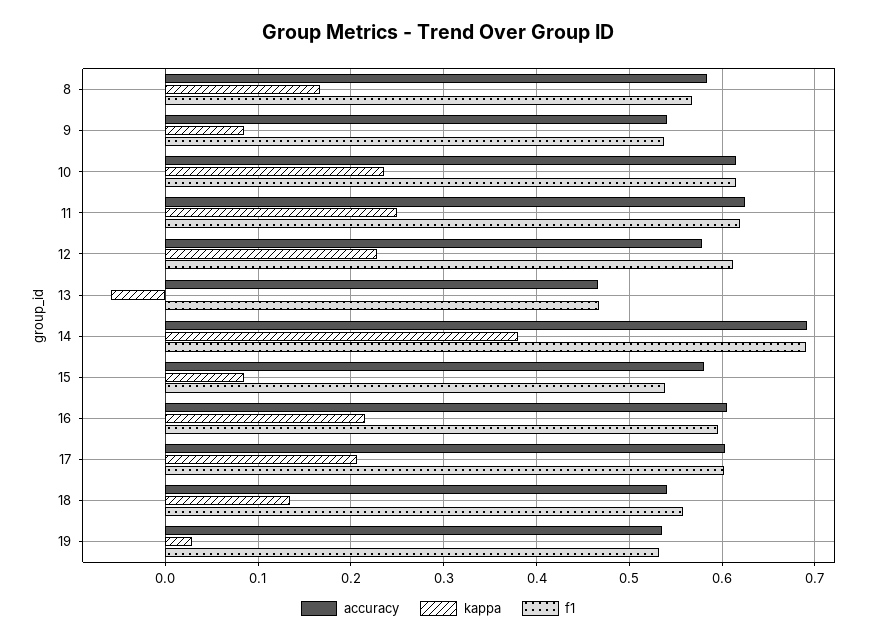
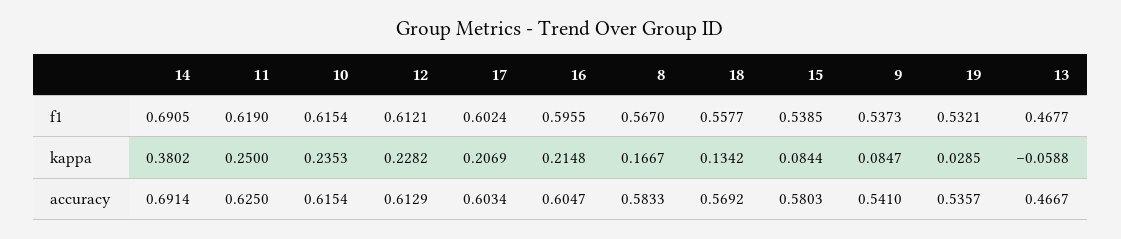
accuracy, 12: 0.58 -> 0.6129
accuracy, 18: 0.54 -> 0.5692

